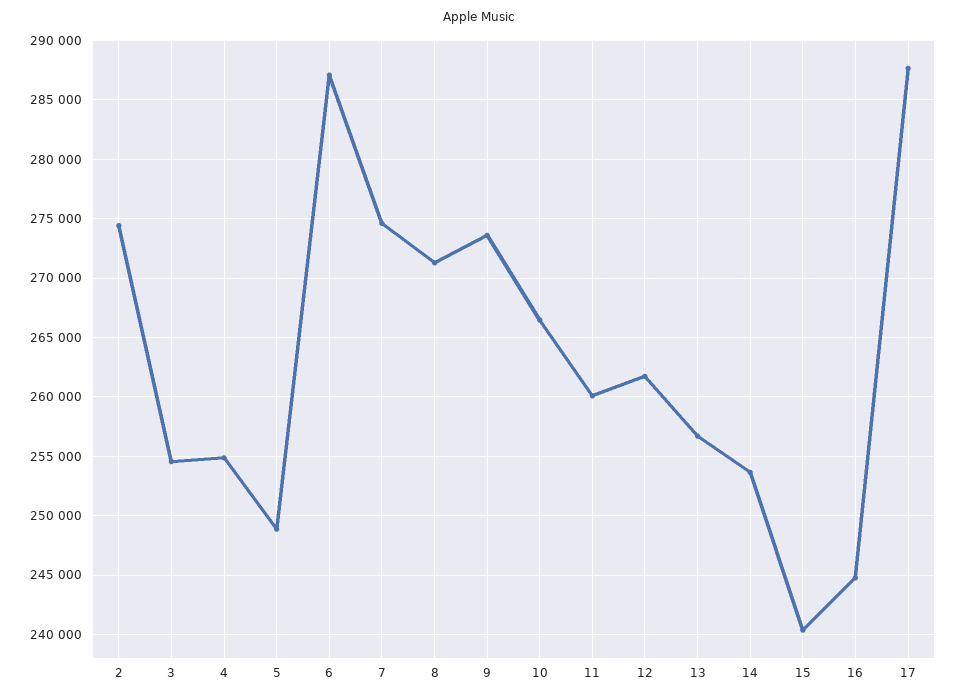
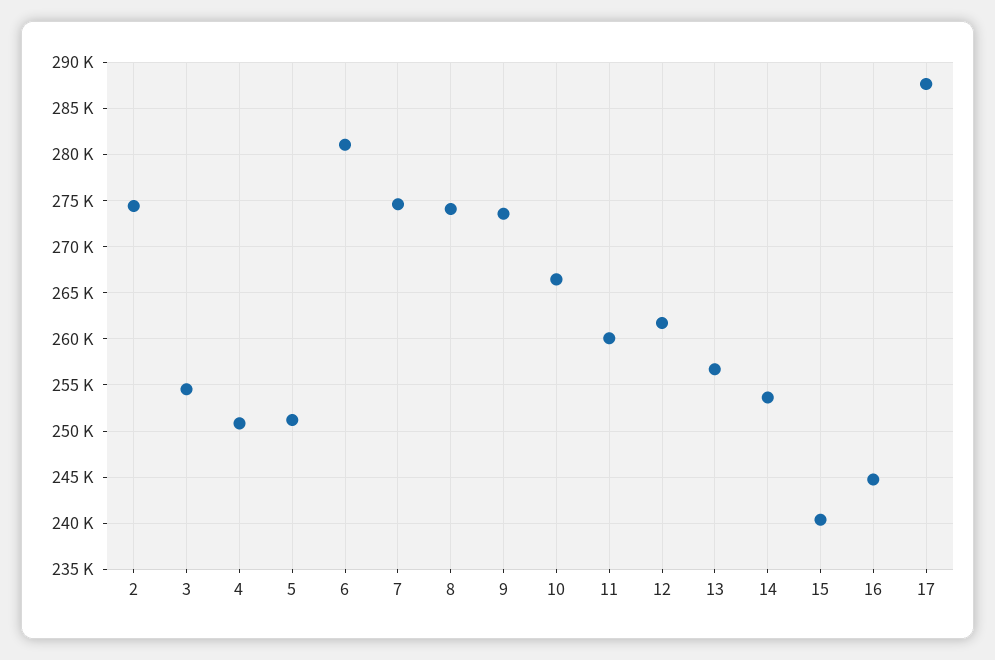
4: 255000 -> 251000
5: 249000 -> 251000
6: 287000 -> 281000
8: 271000 -> 274000

